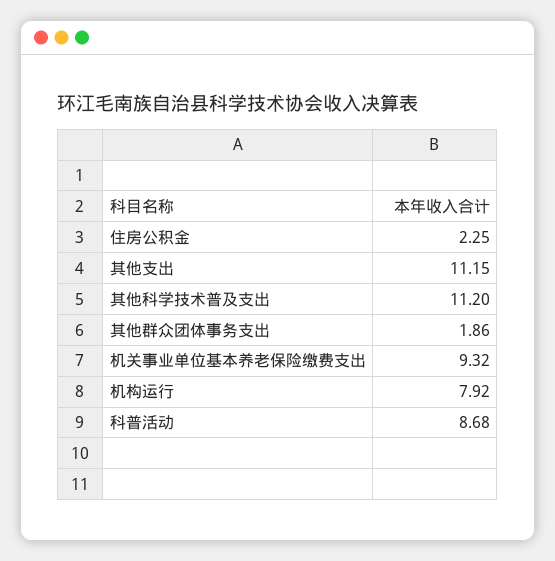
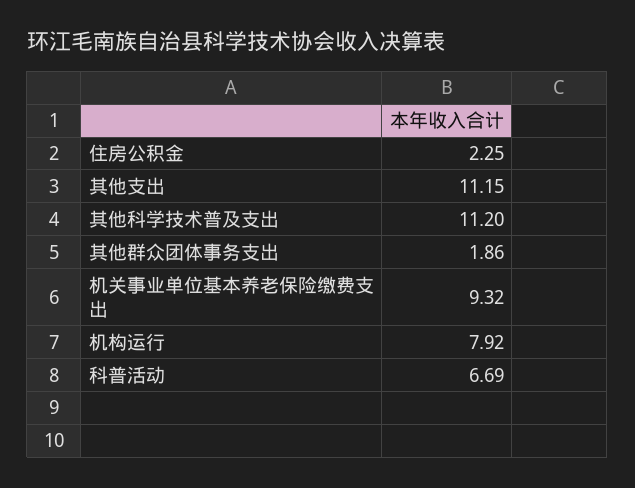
科普活动: 8.68 -> 6.69

